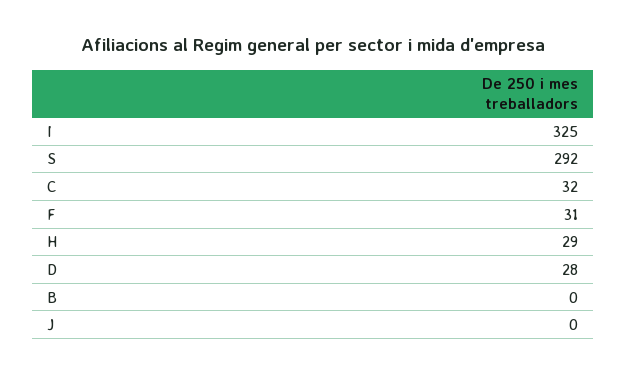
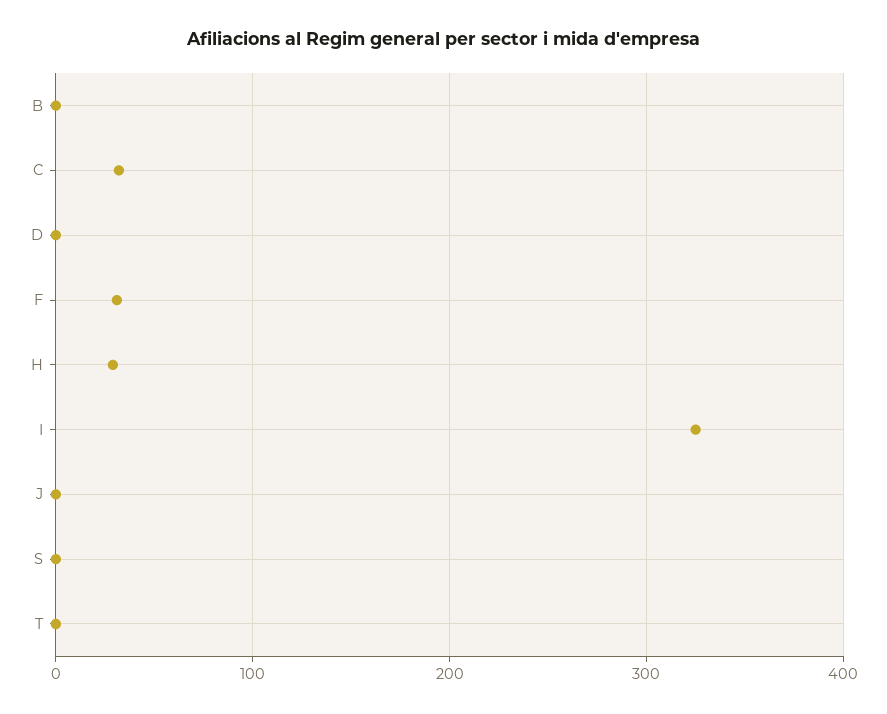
S: 292 -> 0
D: 28 -> 0
T: none -> 0

